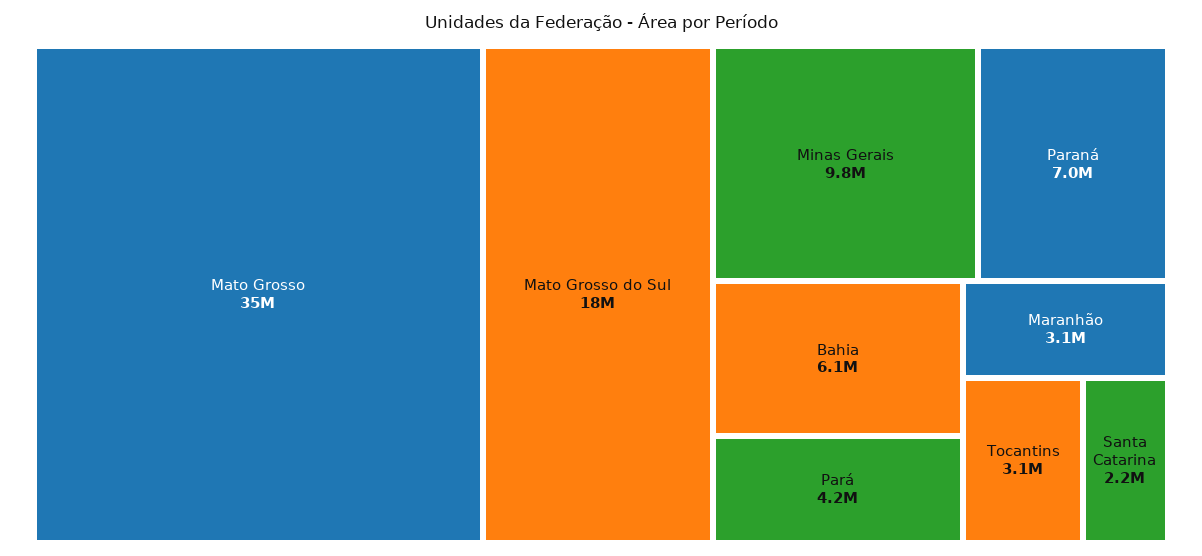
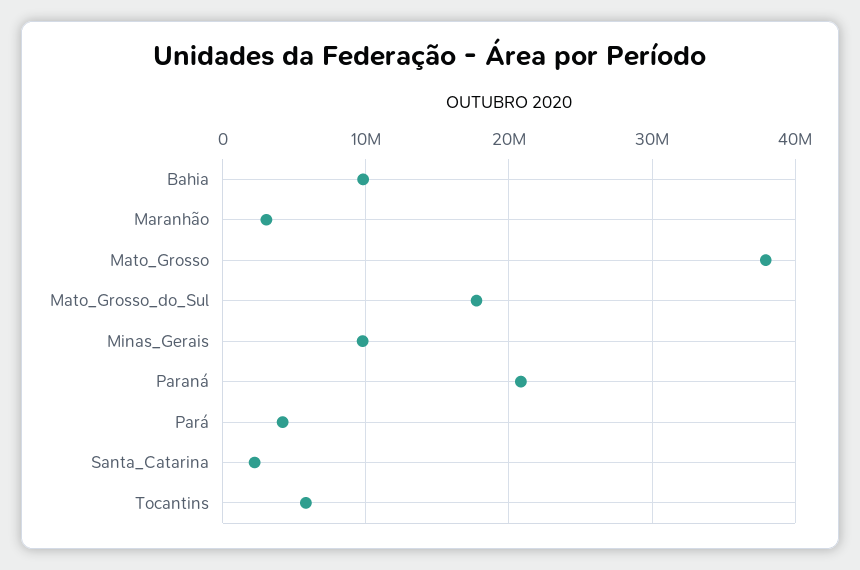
Mato Grosso: 35000000 -> 38000000
Paraná: 7000000 -> 21000000
Bahia: 6100000 -> 10000000
Tocantins: 3100000 -> 6000000

